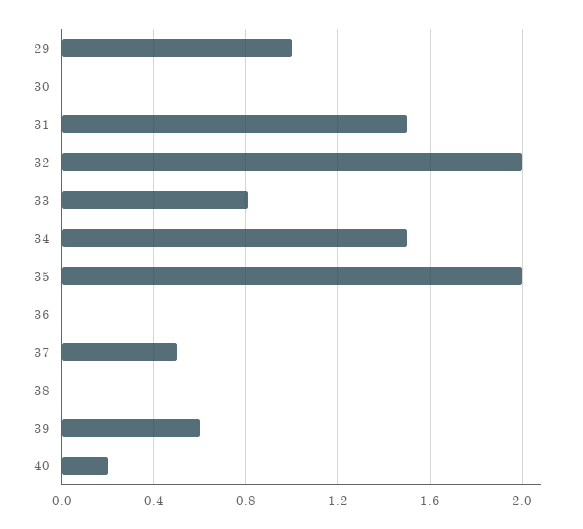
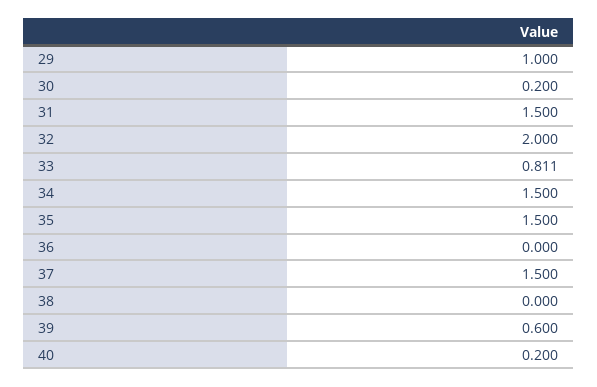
30: 0 -> 0.2
35: 2 -> 1.5
37: 0.5 -> 1.5

